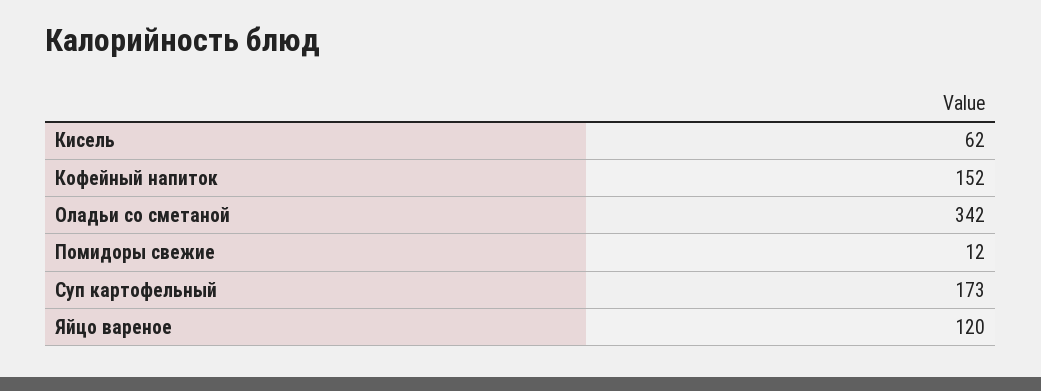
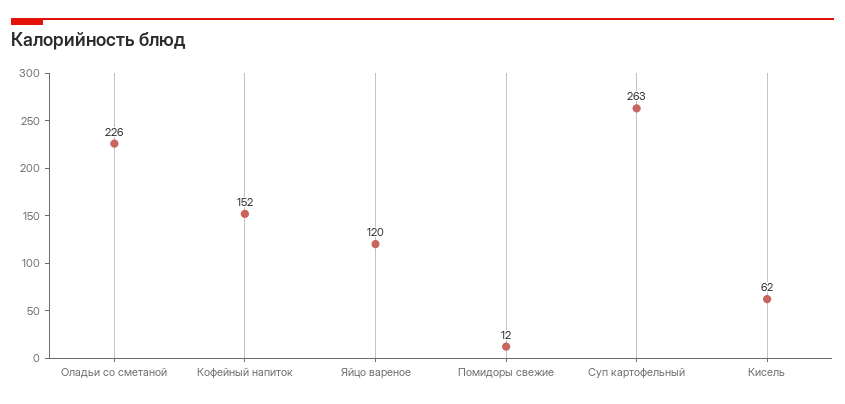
Оладьи со сметаной: 342 -> 226
Суп картофельный: 173 -> 263

